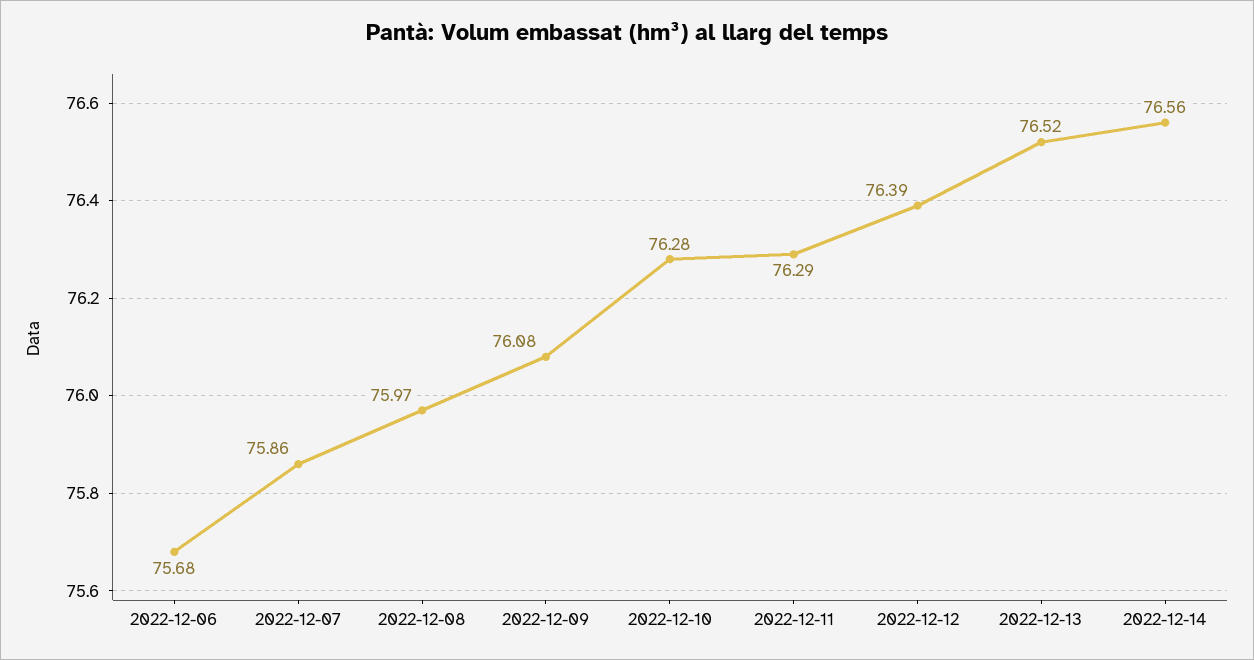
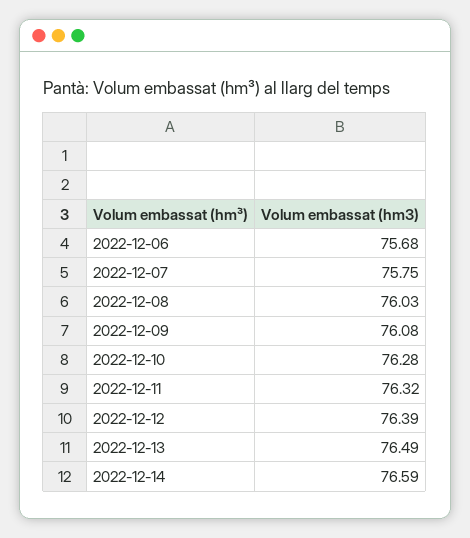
2022-12-07: 75.86 -> 75.75
2022-12-08: 75.97 -> 76.03
2022-12-11: 76.29 -> 76.32
2022-12-13: 76.52 -> 76.49
2022-12-14: 76.56 -> 76.59

